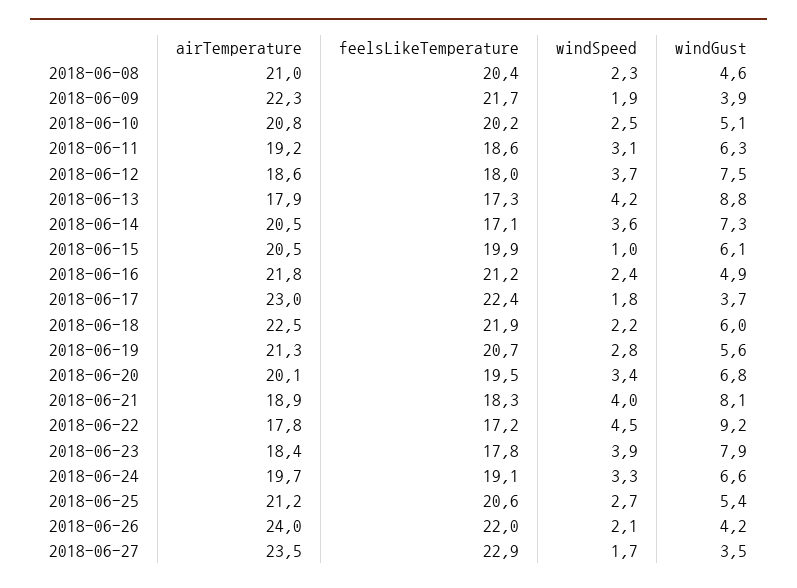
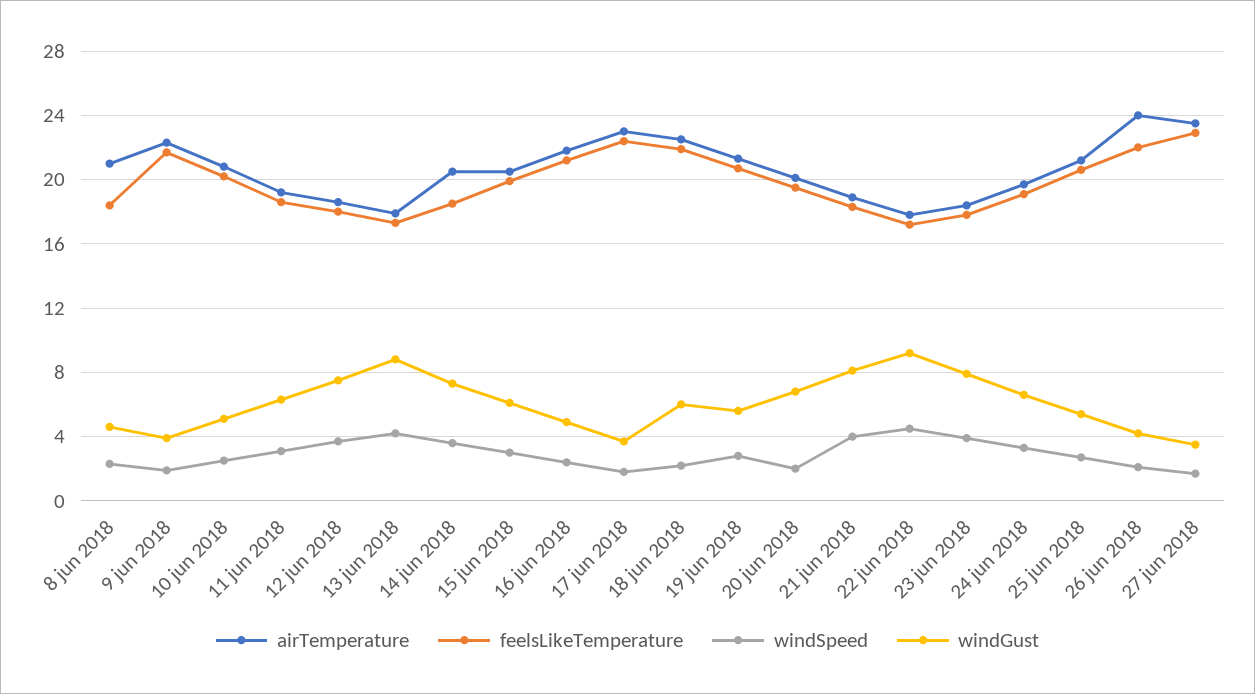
feelsLikeTemperature, 2018-06-08: 20.4 -> 18.5
feelsLikeTemperature, 2018-06-14: 17.1 -> 18.5
windSpeed, 2018-06-15: 1 -> 3
windSpeed, 2018-06-20: 3.4 -> 2

